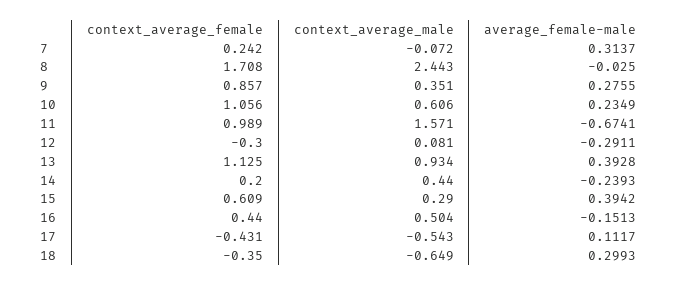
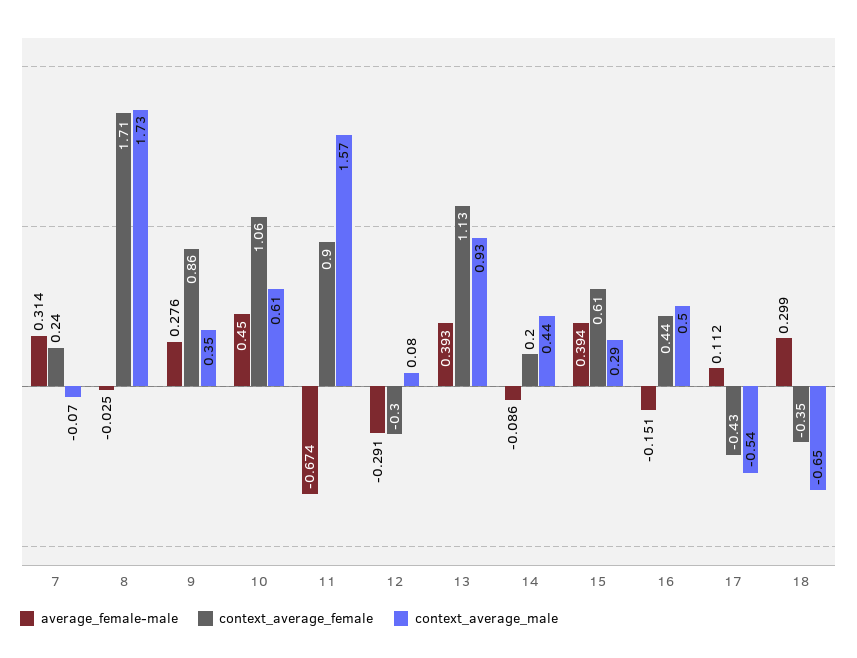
context_average_male, 8: 2.443 -> 1.73
average_female-male, 10: 0.2349 -> 0.45
context_average_female, 11: 0.989 -> 0.9
average_female-male, 14: -0.2393 -> -0.086

